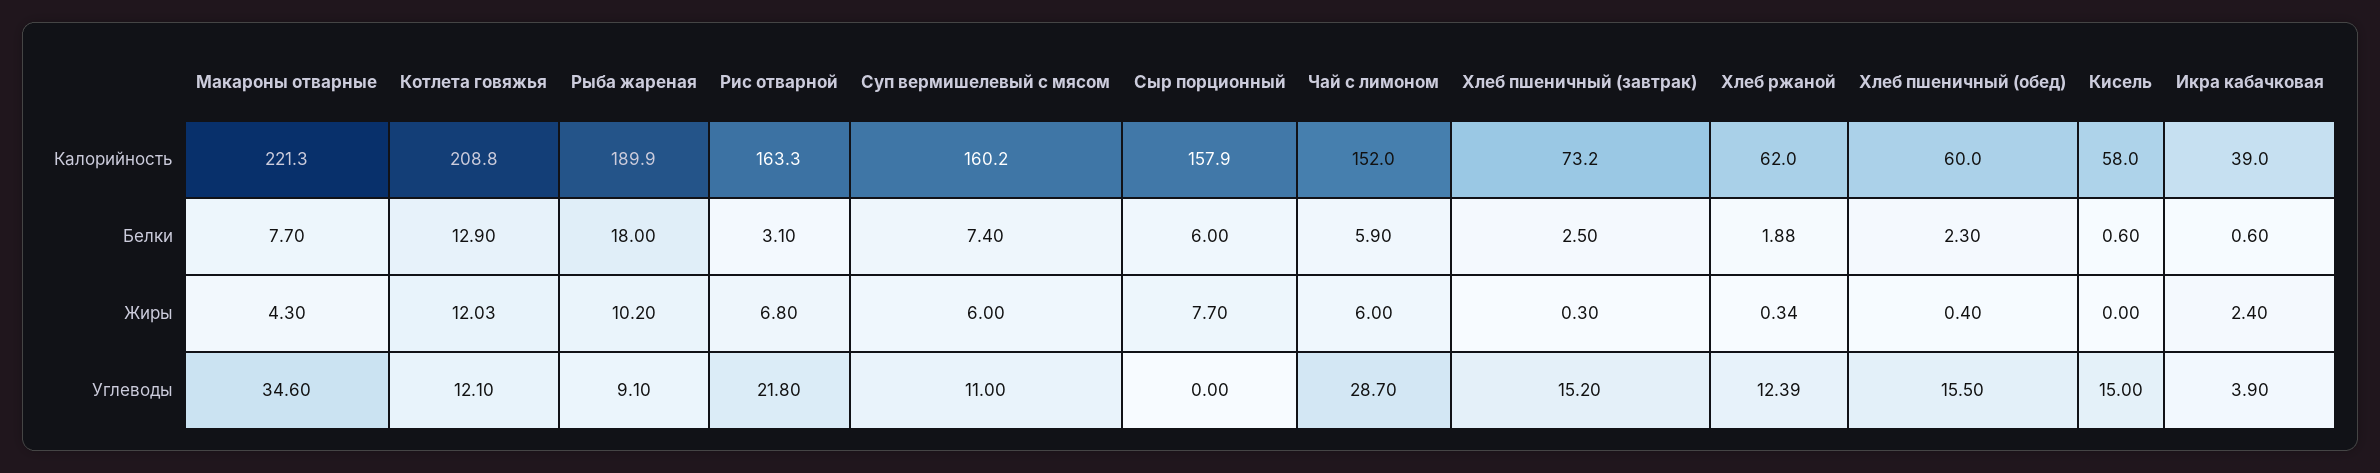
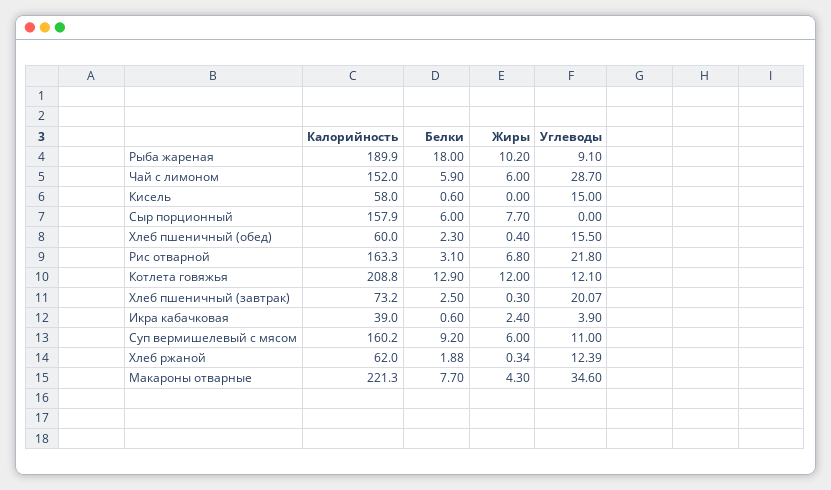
Суп вермишелевый с мясом, Белки: 7.4 -> 9.2
Котлета говяжья, Жиры: 12.03 -> 12
Хлеб пшеничный (завтрак), Углеводы: 15.2 -> 20.07

